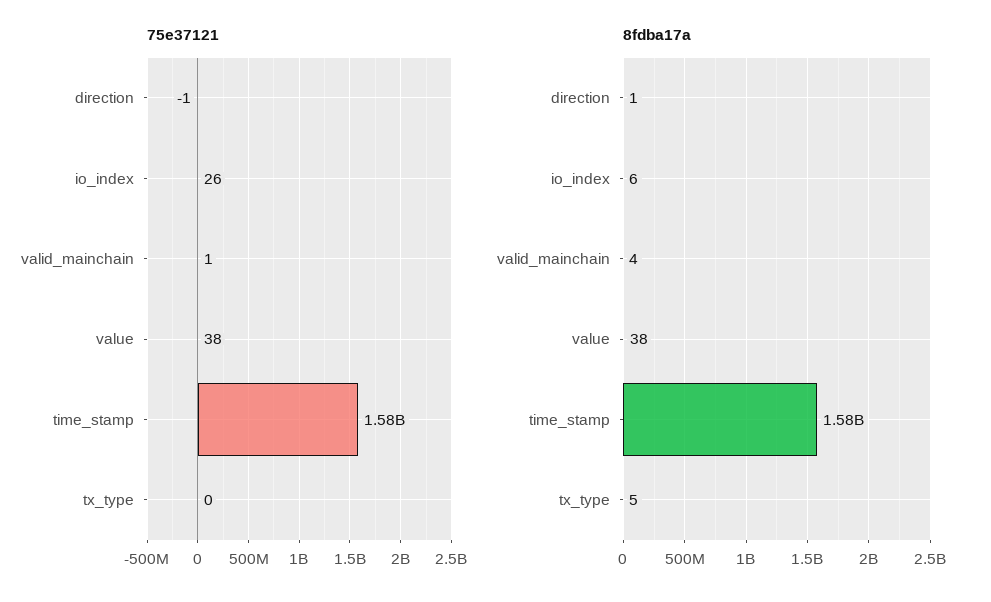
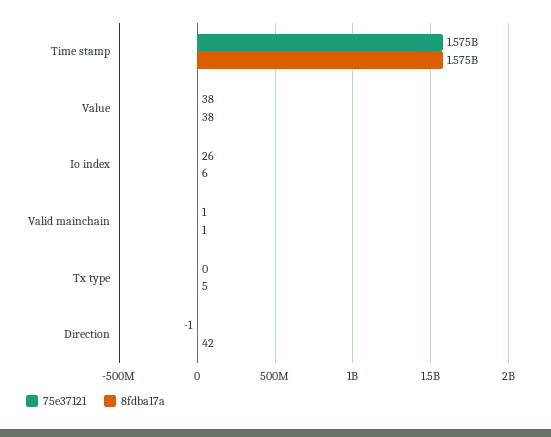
8fdba17a, direction: 1 -> 42
8fdba17a, valid_mainchain: 4 -> 1

